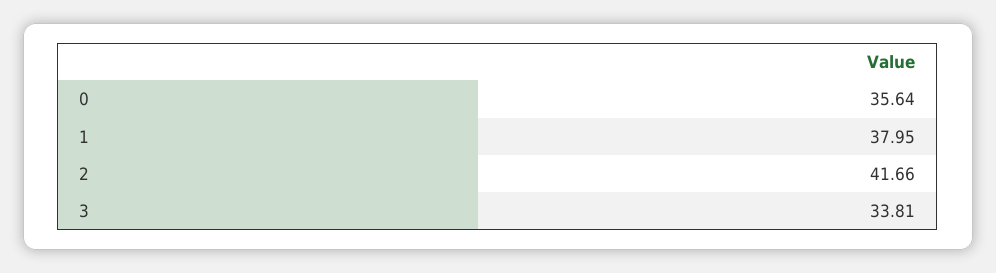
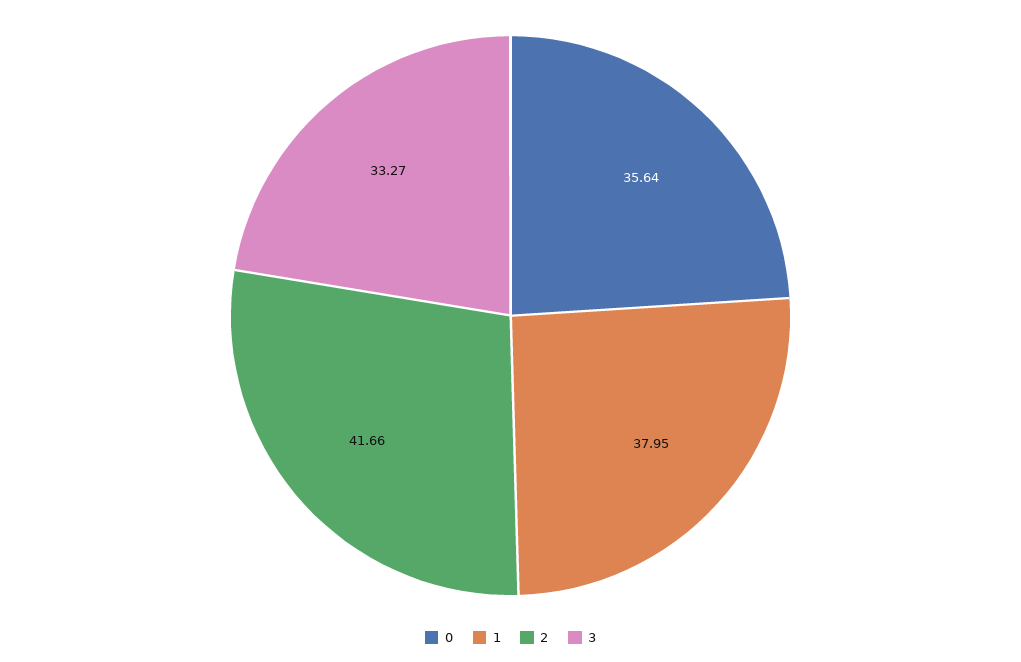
3: 33.81 -> 33.27

